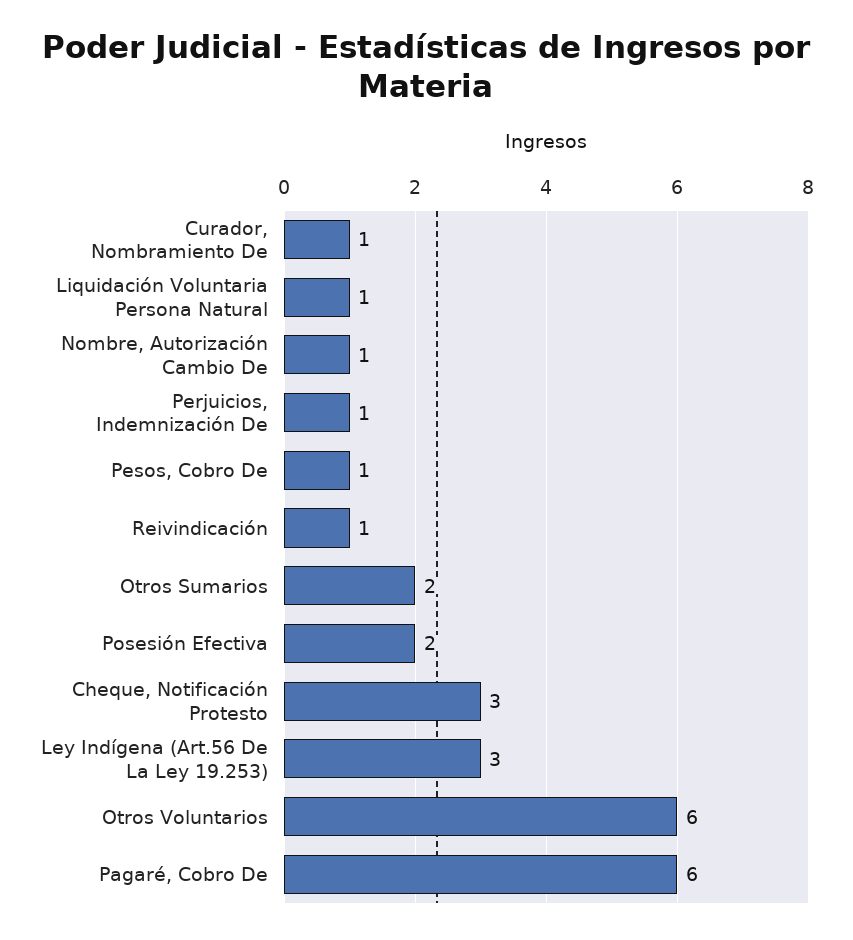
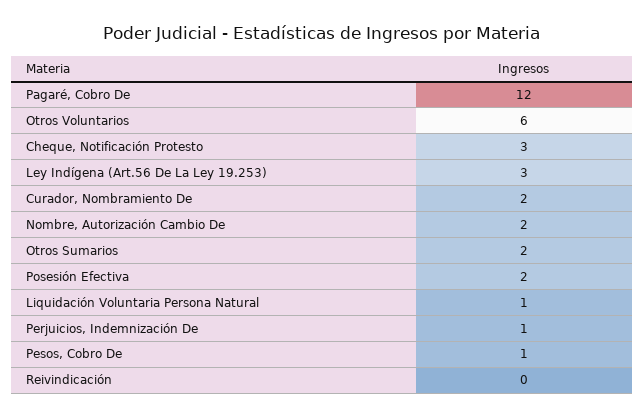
Curador, Nombramiento De: 1 -> 2
Nombre, Autorización Cambio De: 1 -> 2
Reivindicación: 1 -> 0
Pagaré, Cobro De: 6 -> 12

